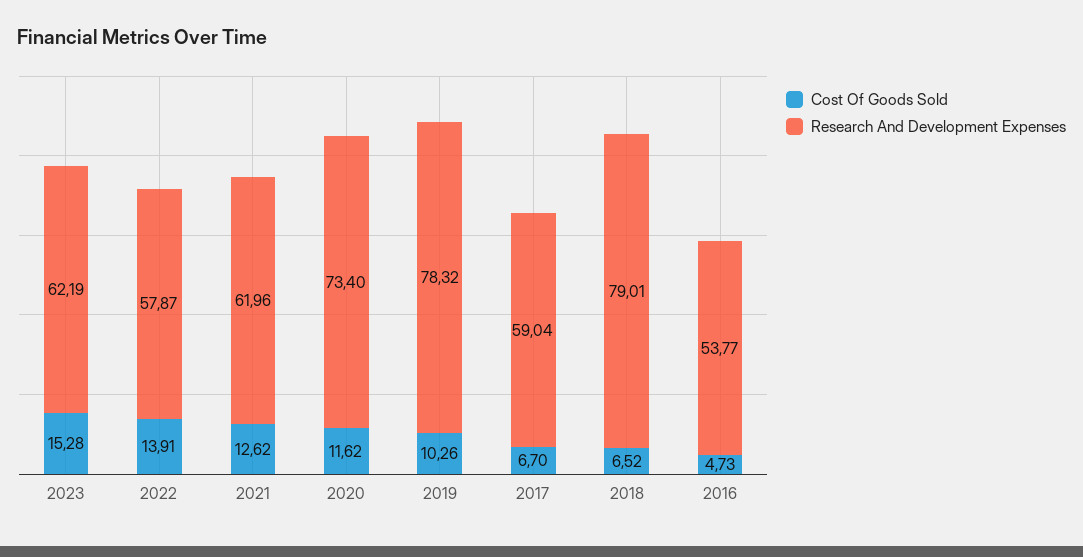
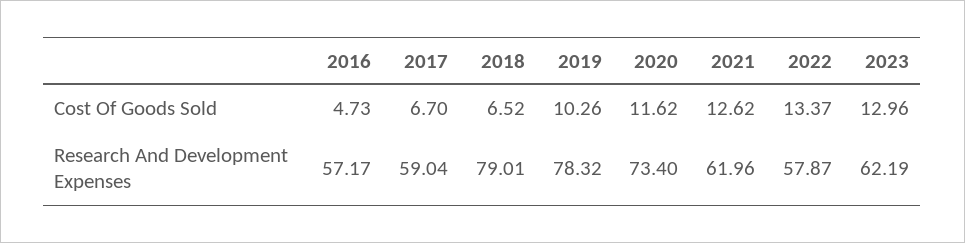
Cost Of Goods Sold, 2023: 15.28 -> 12.96
Cost Of Goods Sold, 2022: 13.91 -> 13.37
Research And Development Expenses, 2016: 53.77 -> 57.17

